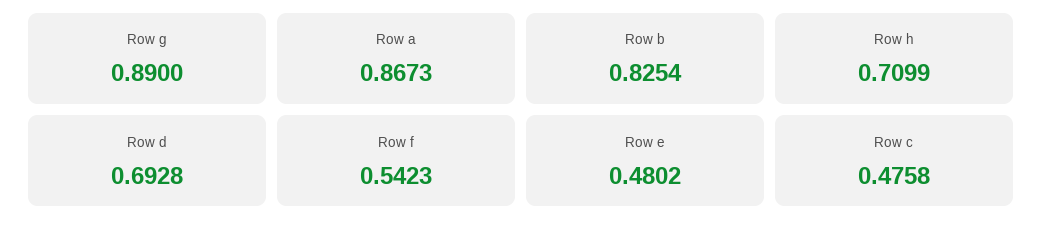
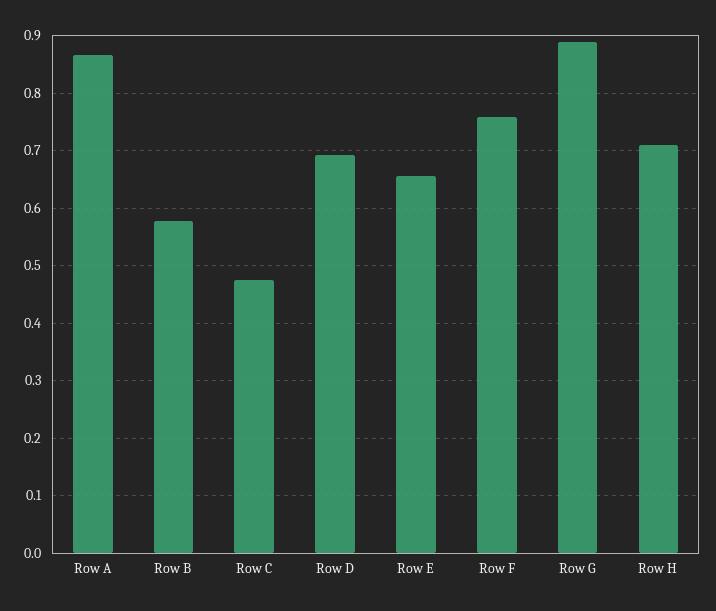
Row b: 0.8254 -> 0.58
Row f: 0.5423 -> 0.76
Row e: 0.4802 -> 0.66

